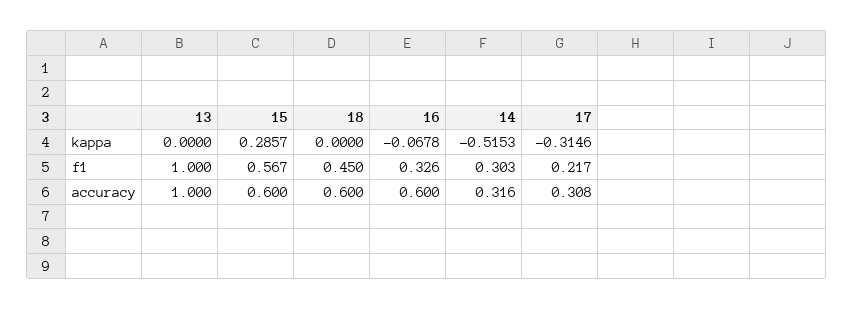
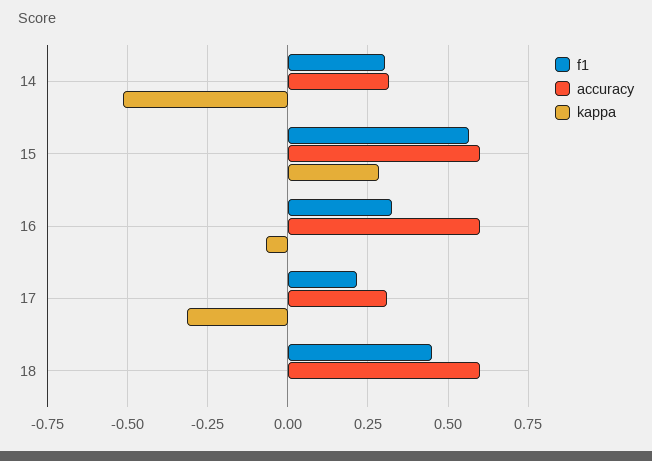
kappa, 13: 0 -> none
f1, 13: 1 -> none
accuracy, 13: 1 -> none

